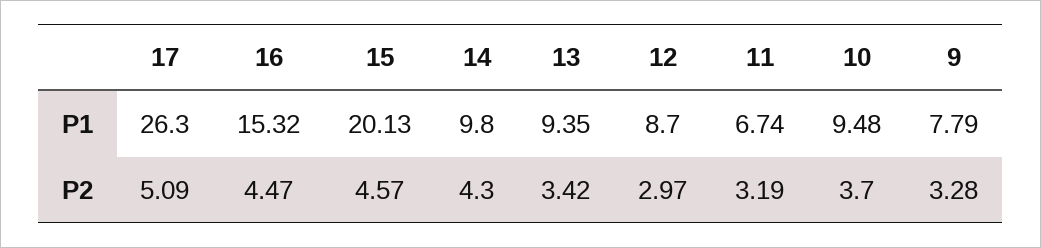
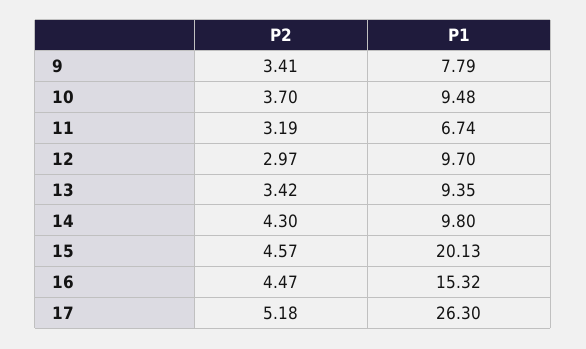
12, P1: 8.7 -> 9.7
17, P2: 5.09 -> 5.18
9, P2: 3.28 -> 3.41

